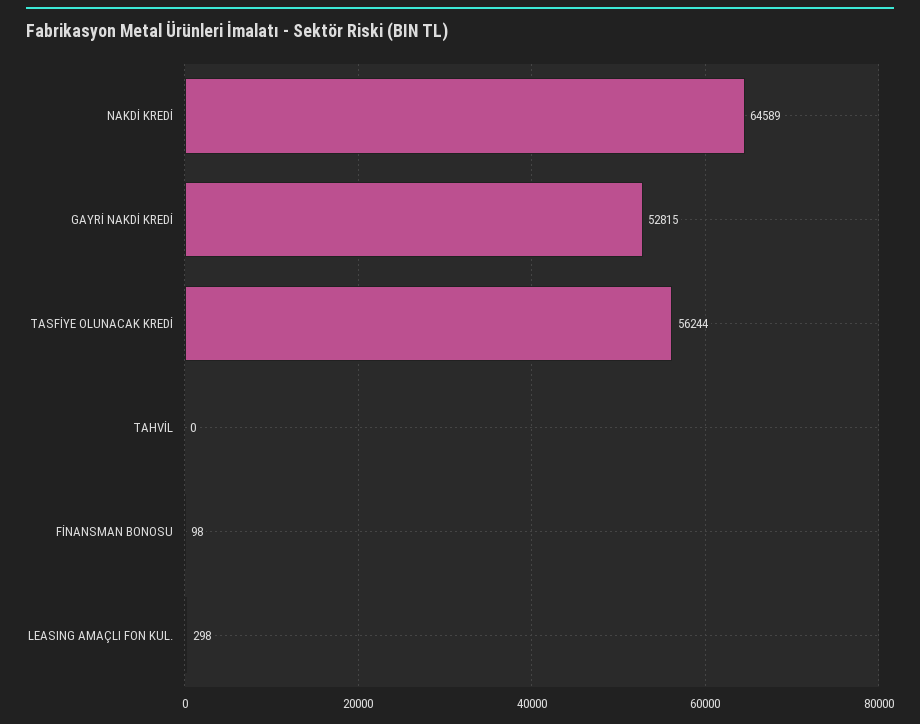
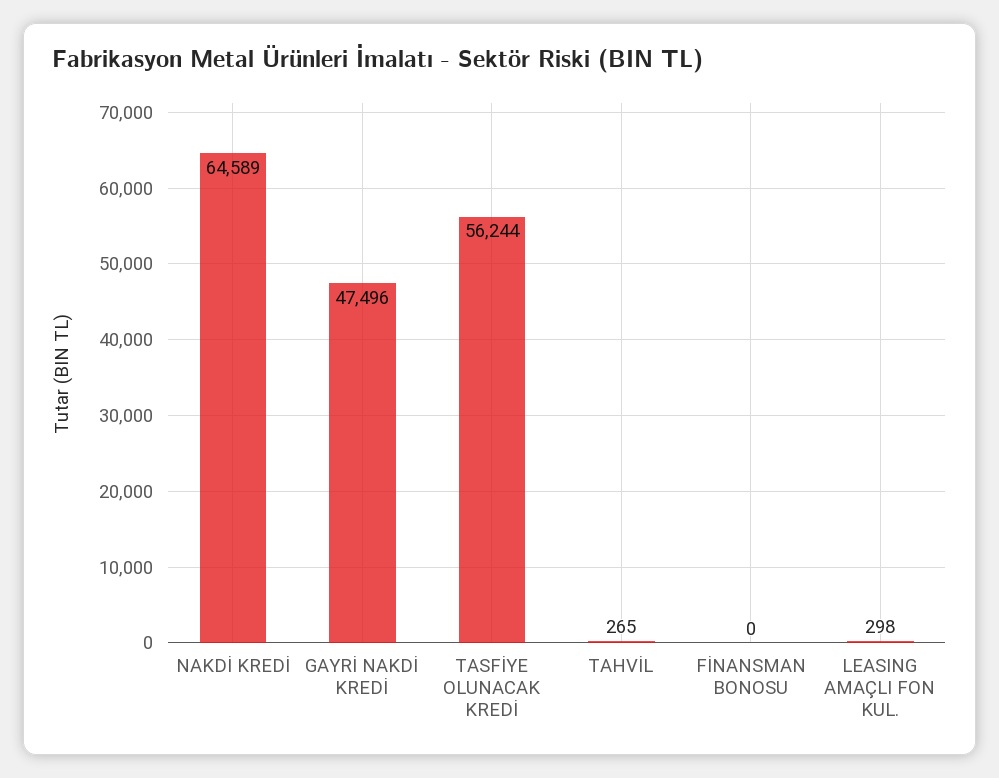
GAYRİ NAKDİ KREDİ: 52815 -> 47496
TAHVİL: 0 -> 265
FİNANSMAN BONOSU: 98 -> 0

